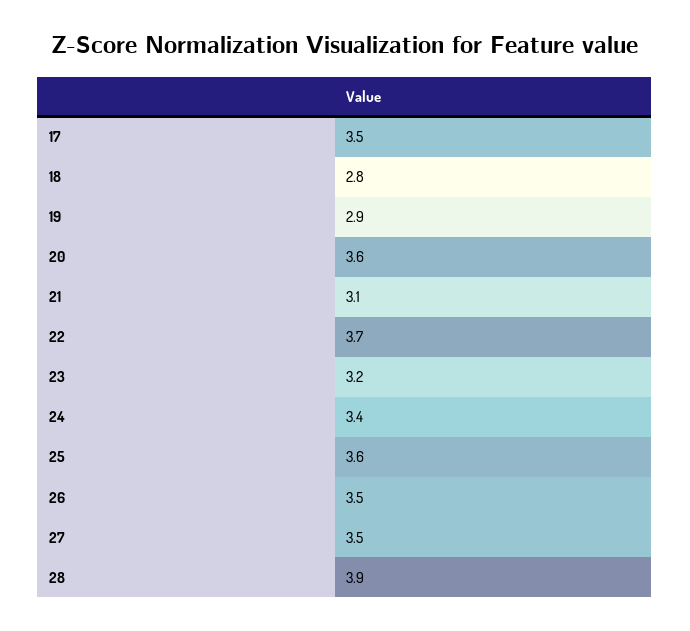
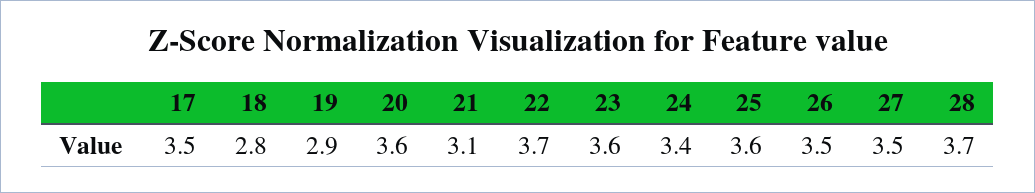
23: 3.2 -> 3.6
28: 3.9 -> 3.7

